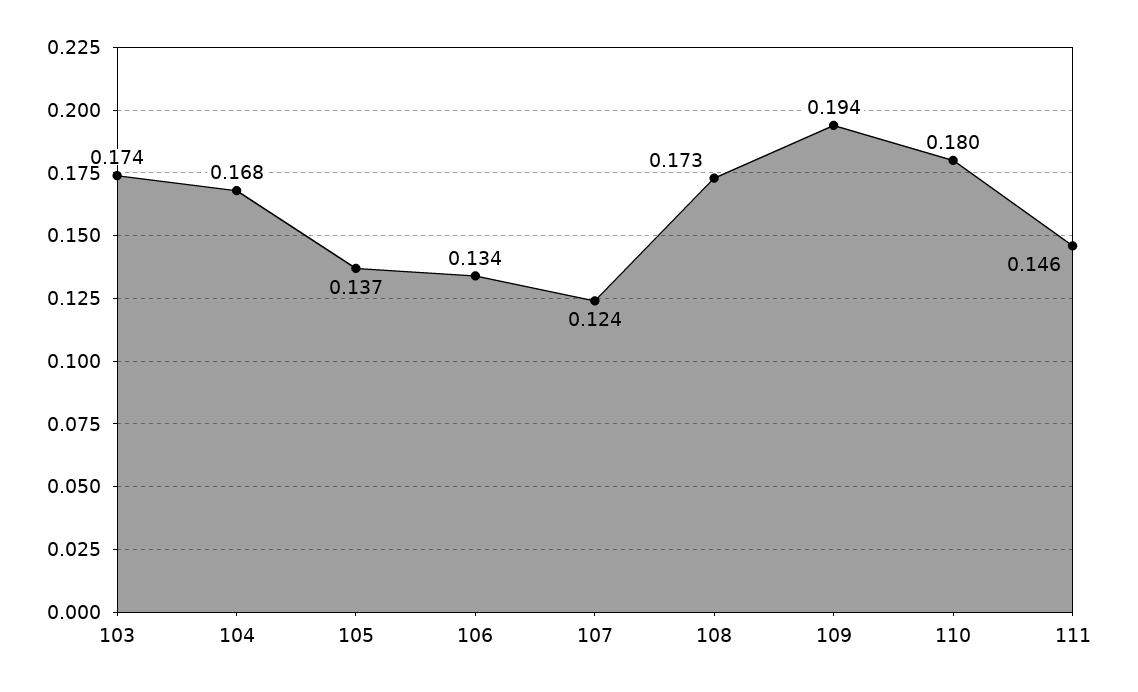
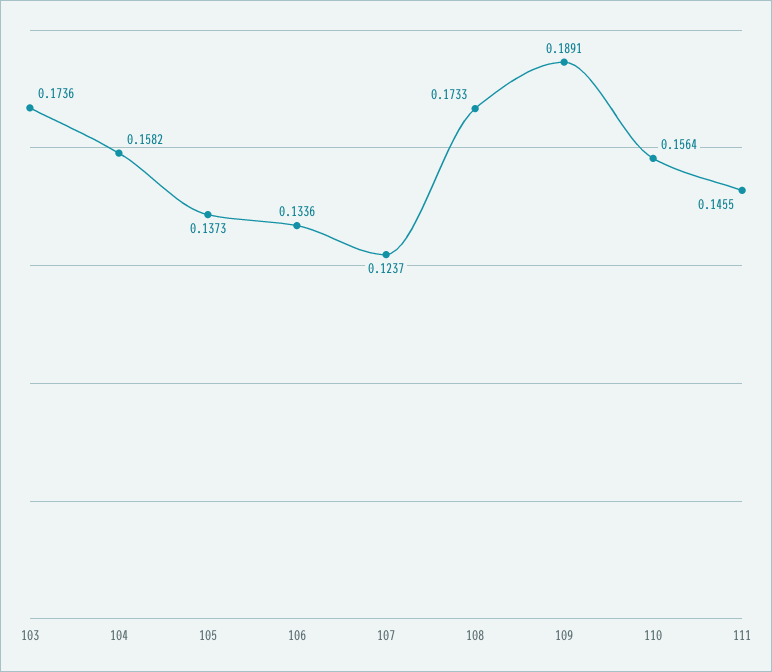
104: 0.168 -> 0.1582
109: 0.194 -> 0.1891
110: 0.18 -> 0.1564

